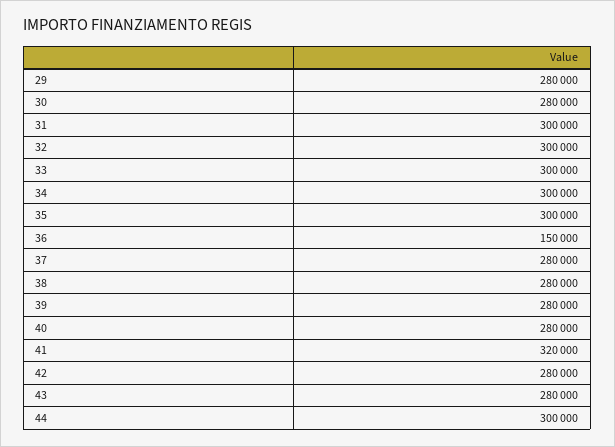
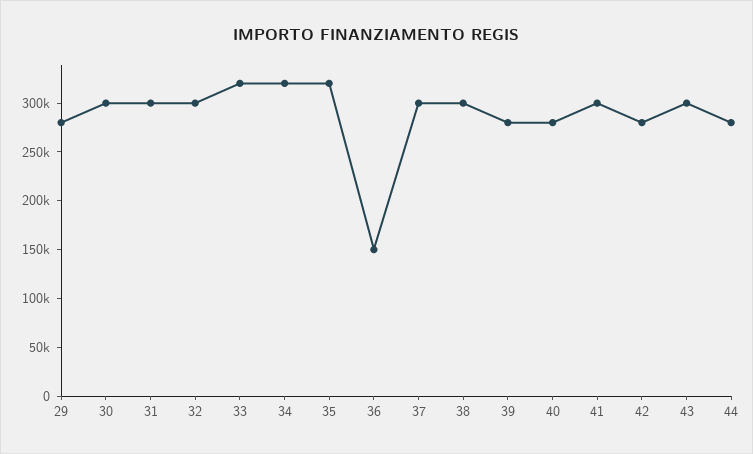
30: 280000 -> 300000
33: 300000 -> 320000
34: 300000 -> 320000
35: 300000 -> 320000
37: 280000 -> 300000
38: 280000 -> 300000
41: 320000 -> 300000
43: 280000 -> 300000
44: 300000 -> 280000

